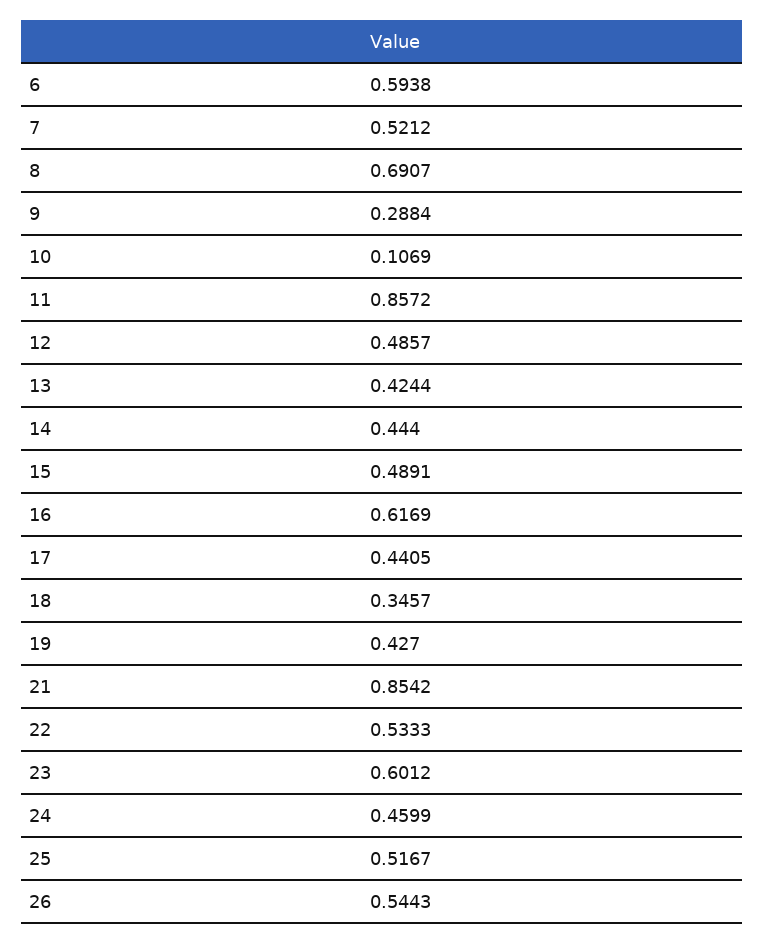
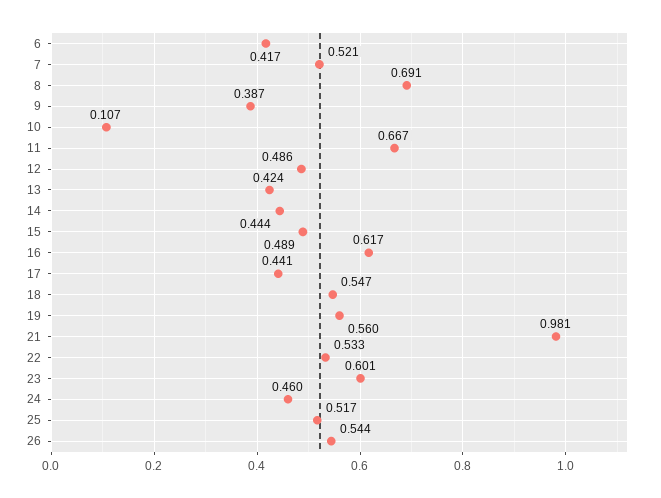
6: 0.5938 -> 0.417
9: 0.2884 -> 0.387
11: 0.8572 -> 0.667
18: 0.3457 -> 0.547
19: 0.427 -> 0.56
21: 0.8542 -> 0.981

